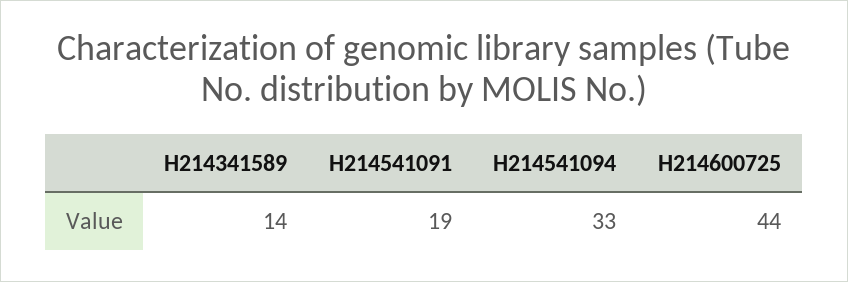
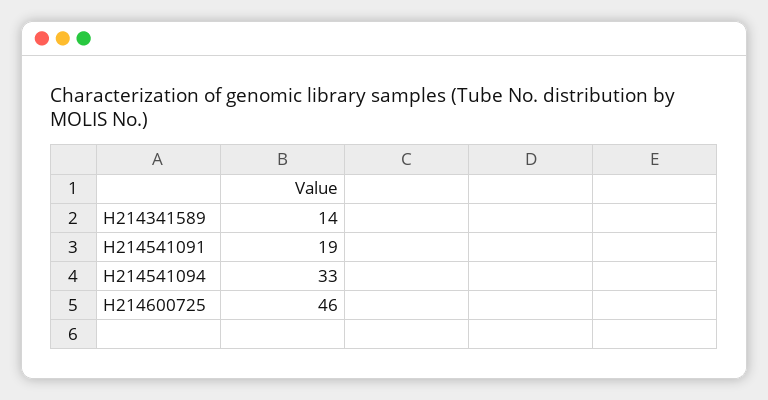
H214600725: 44 -> 46

